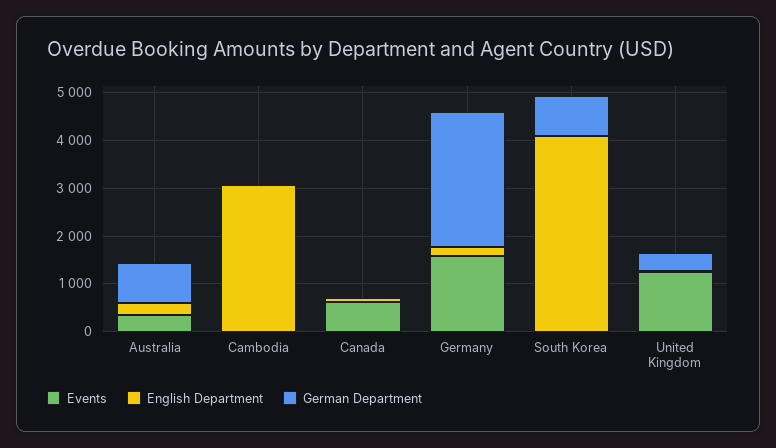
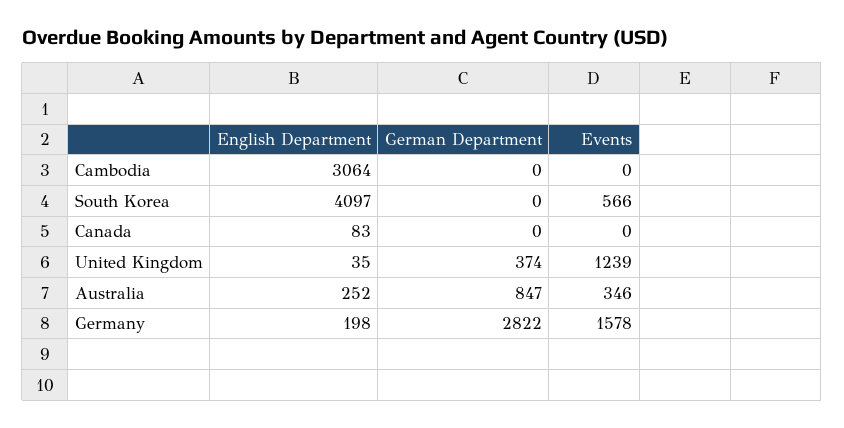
Events, Canada: 600 -> 0
Events, South Korea: 0 -> 566
German Department, South Korea: 800 -> 0

